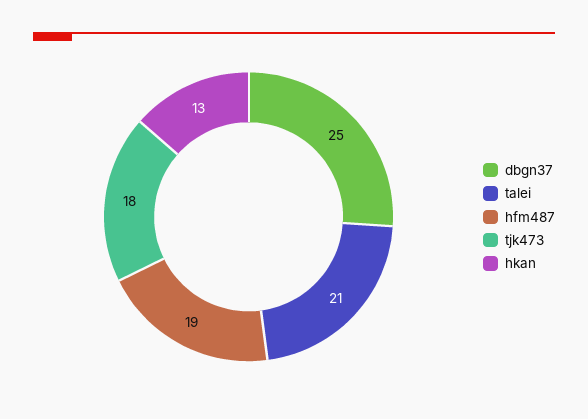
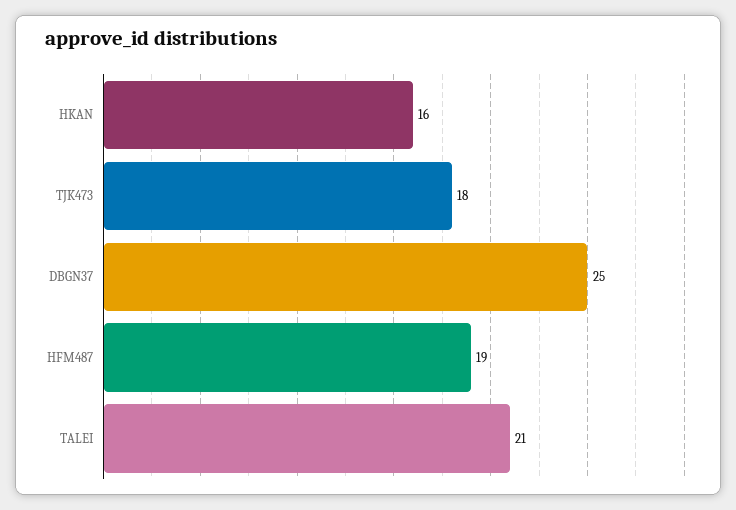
hkan: 13 -> 16

